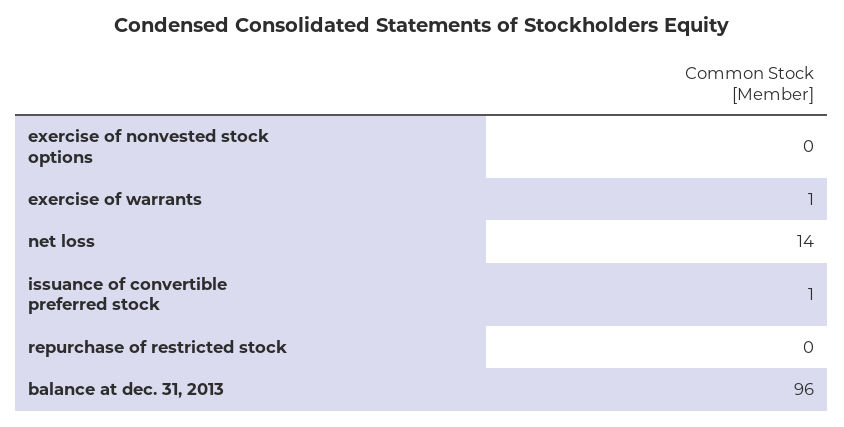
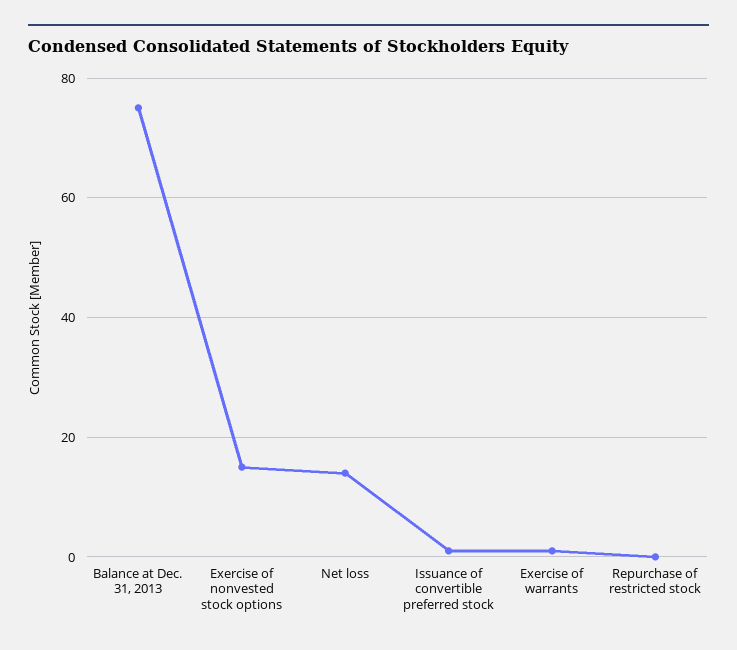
exercise of nonvested stock options: 0 -> 15
balance at dec. 31, 2013: 96 -> 75

